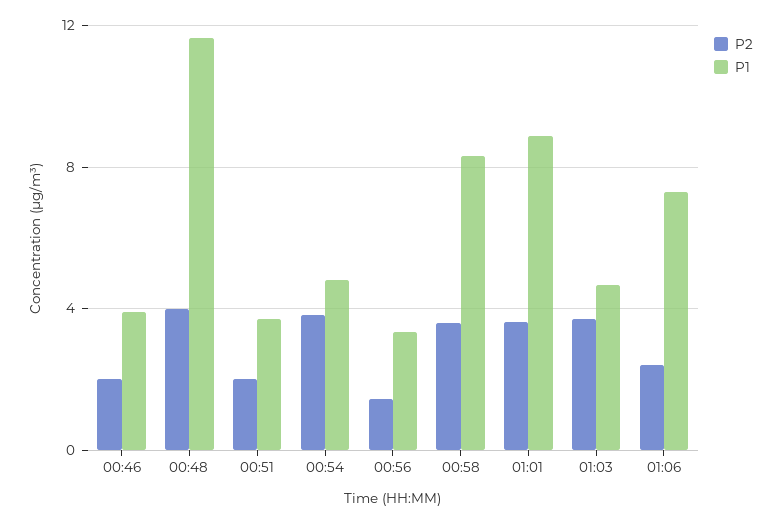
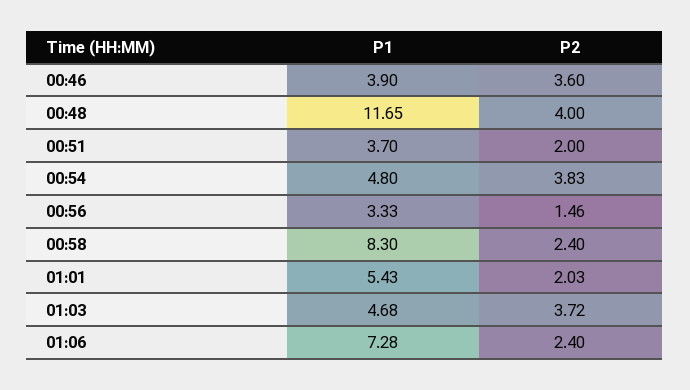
P2, 00:46: 2 -> 3.6
P2, 00:58: 3.5 -> 2.4
P2, 01:01: 3.5 -> 2.03
P1, 01:01: 9 -> 5.43

